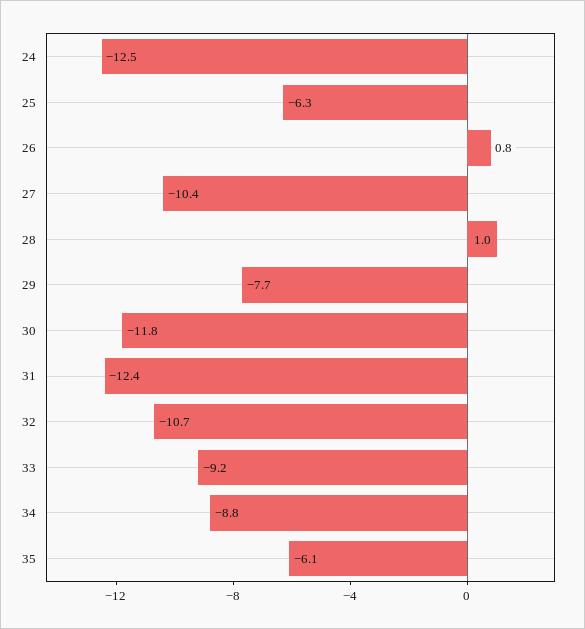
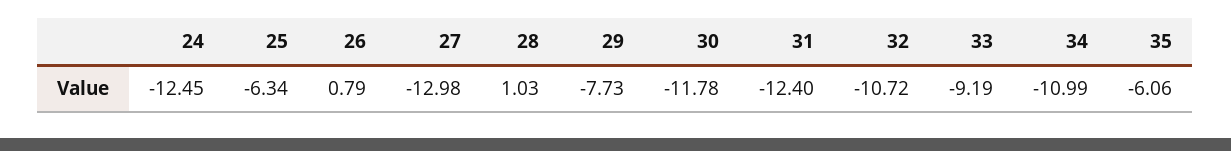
27: -10.4 -> -12.98
34: -8.8 -> -10.99

